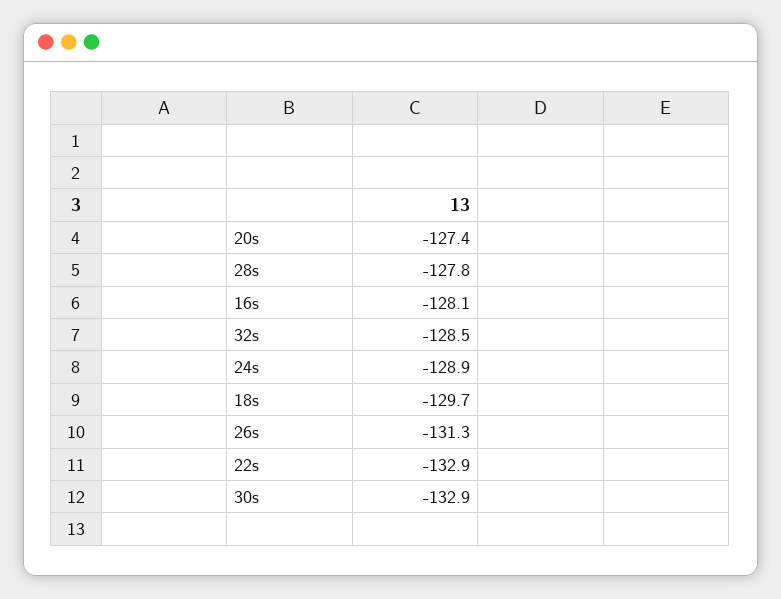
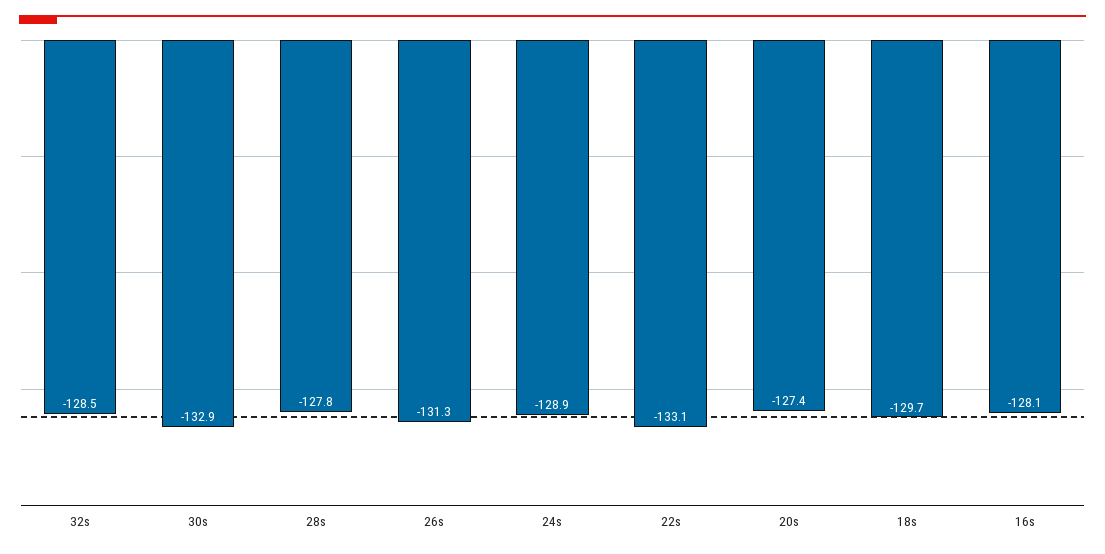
22s: -132.9 -> -133.1

